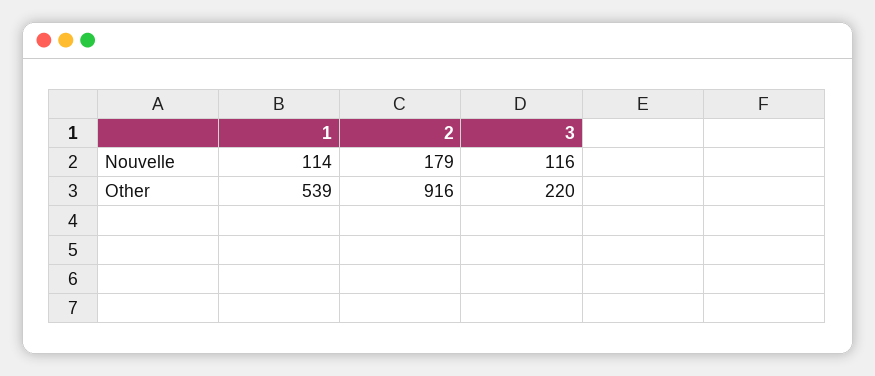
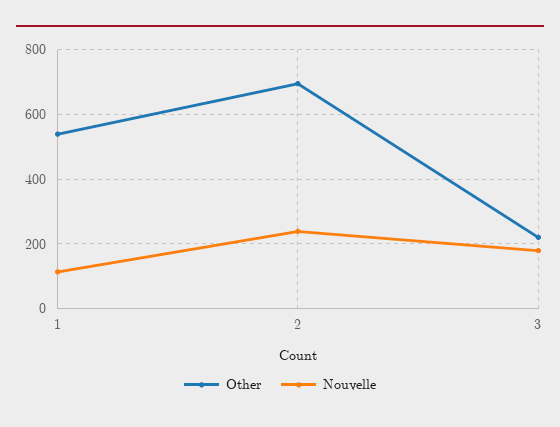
Nouvelle, 2: 179 -> 240
Nouvelle, 3: 116 -> 180
Other, 2: 916 -> 700

